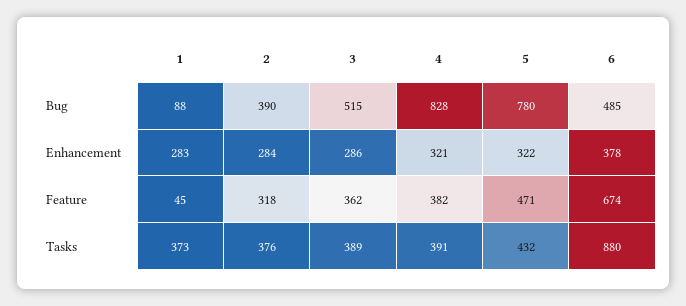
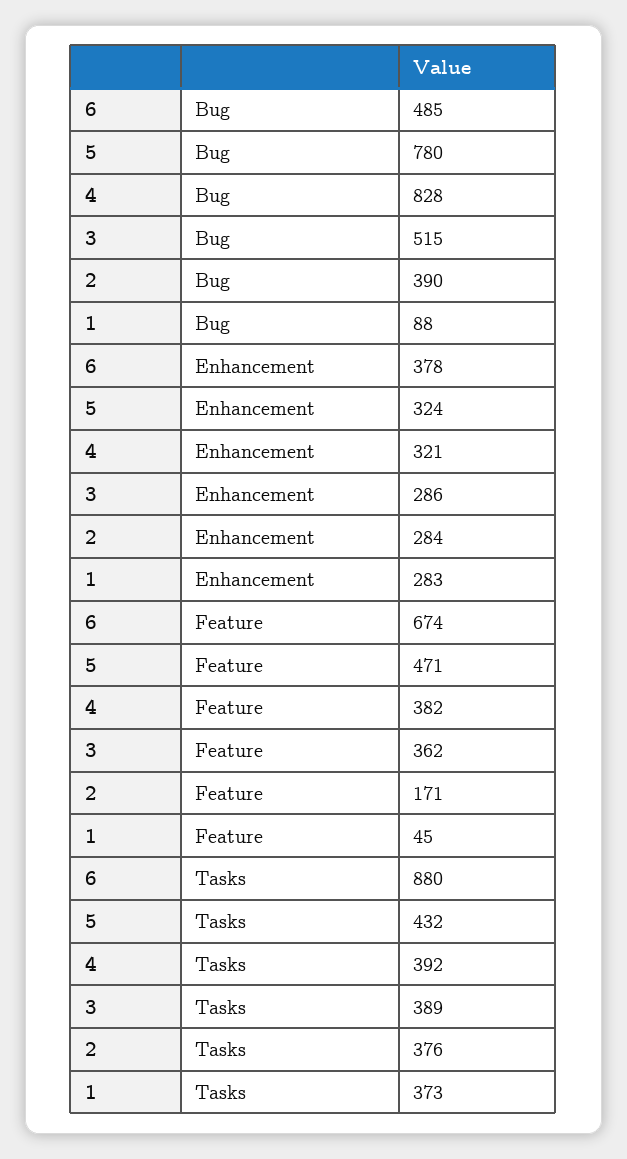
5, Enhancement: 322 -> 324
2, Feature: 318 -> 171
4, Tasks: 391 -> 392

